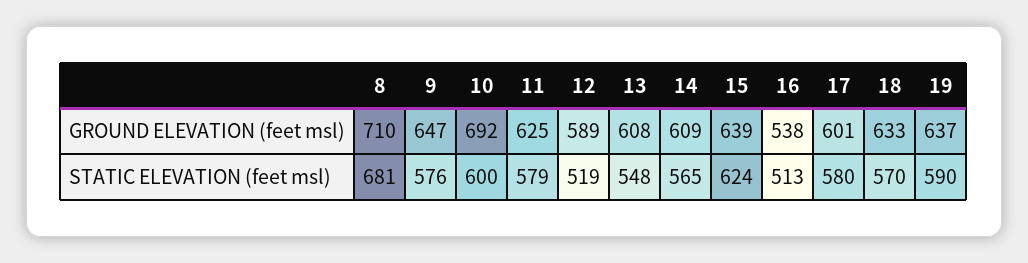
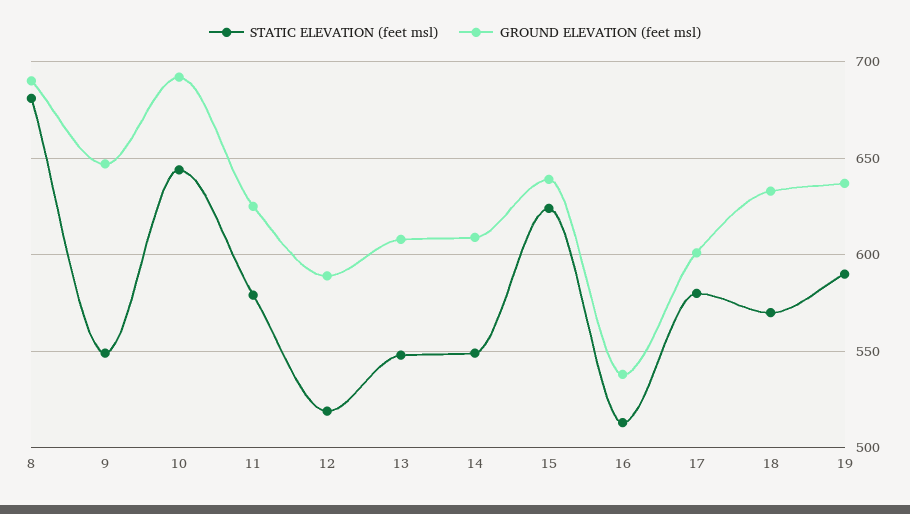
GROUND ELEVATION (feet msl), 8: 710 -> 690
STATIC ELEVATION (feet msl), 9: 576 -> 550
STATIC ELEVATION (feet msl), 10: 600 -> 645
STATIC ELEVATION (feet msl), 14: 565 -> 550

